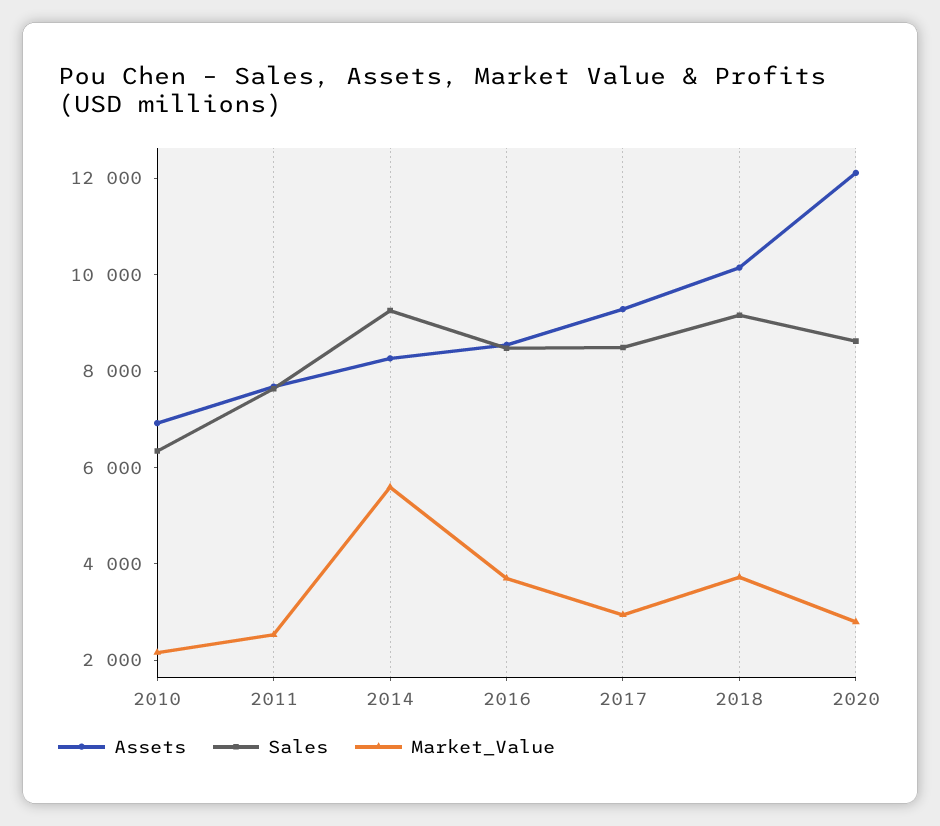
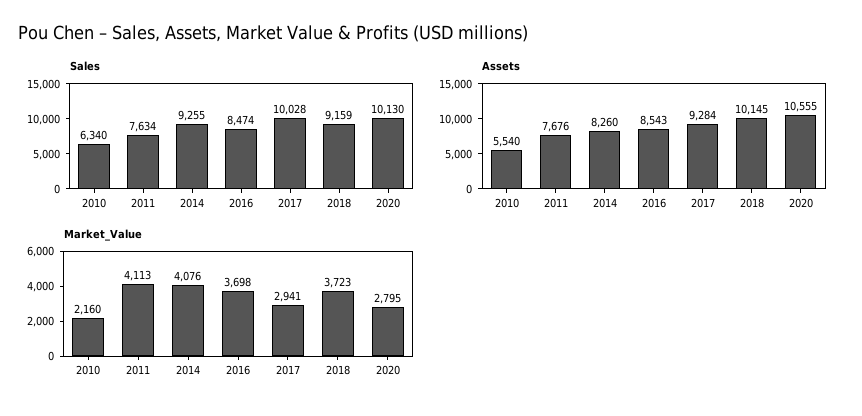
Assets, 2010: 7000 -> 5540
Market_Value, 2011: 2500 -> 4113
Market_Value, 2014: 5500 -> 4076
Sales, 2017: 8500 -> 10028
Assets, 2020: 12000 -> 10555
Sales, 2020: 8500 -> 10130

